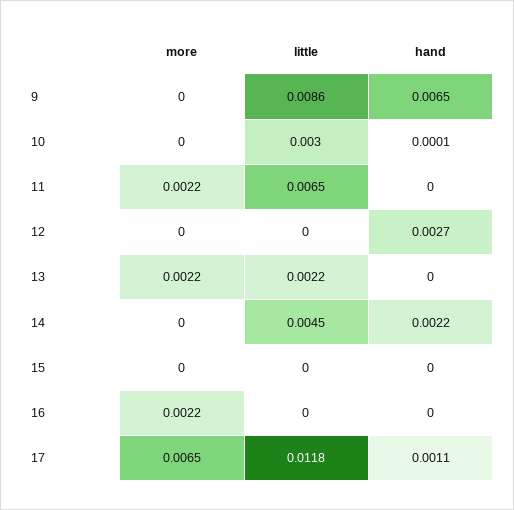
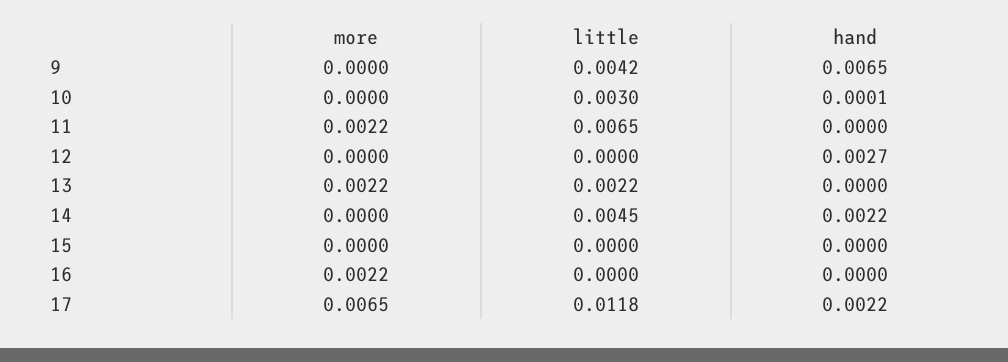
little, 9: 0.0086 -> 0.0042
hand, 17: 0.0011 -> 0.0022

